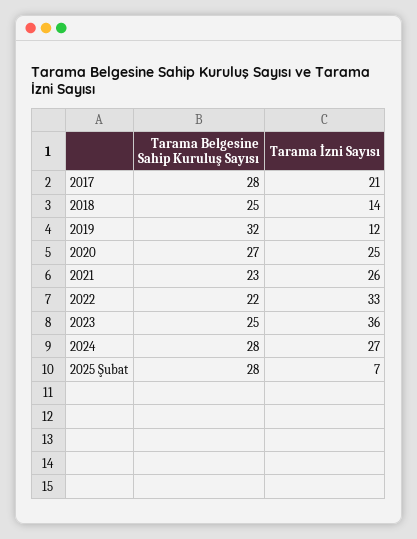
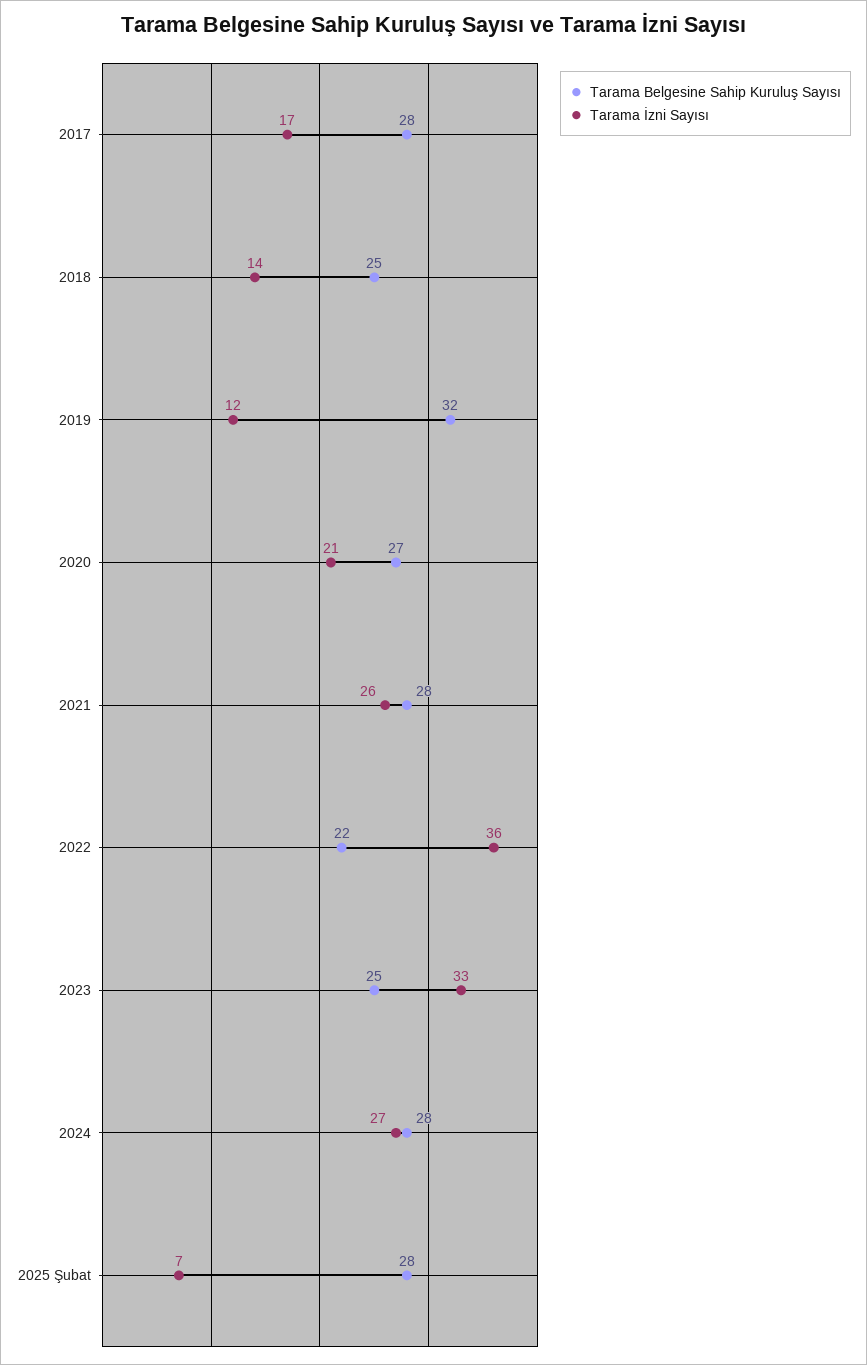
Tarama İzni Sayısı, 2017: 21 -> 17
Tarama İzni Sayısı, 2020: 25 -> 21
Tarama Belgesine Sahip Kuruluş Sayısı, 2021: 23 -> 28
Tarama İzni Sayısı, 2022: 33 -> 36
Tarama İzni Sayısı, 2023: 36 -> 33

